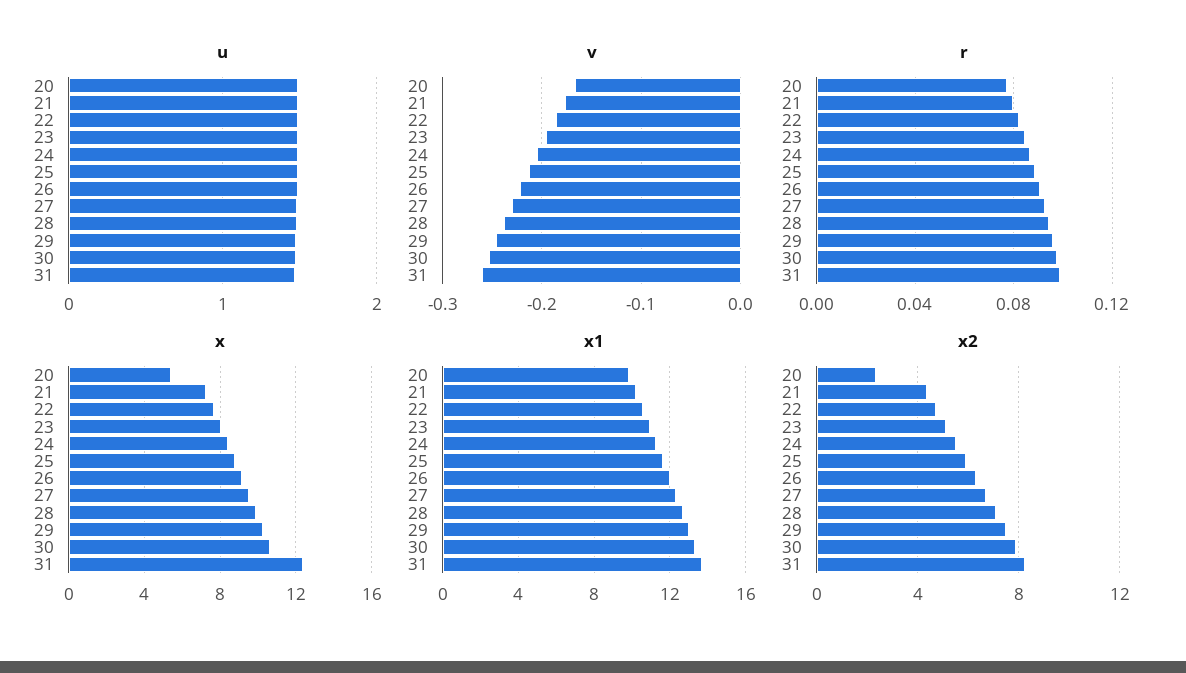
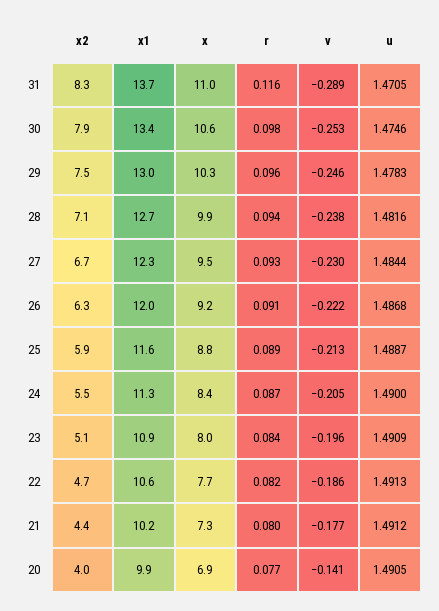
v, 20: -0.17 -> -0.141
v, 31: -0.26 -> -0.289
r, 31: 0.1 -> 0.116
x, 20: 5.5 -> 6.9
x, 31: 12.5 -> 11
x2, 20: 2.5 -> 4

